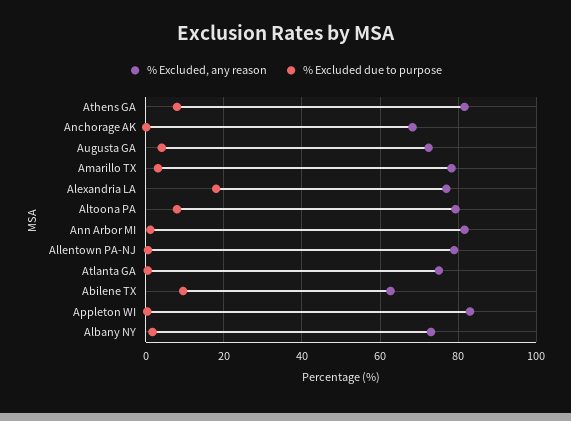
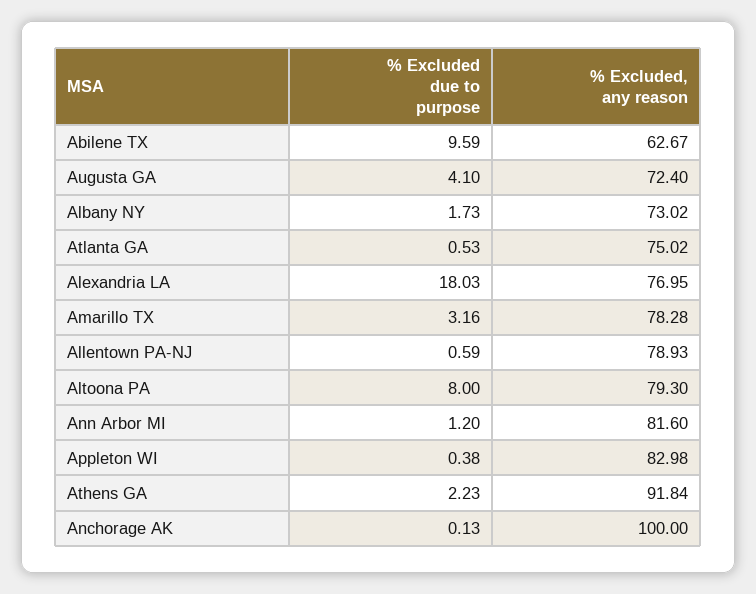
% Excluded, any reason, Athens GA: 82 -> 91.84
% Excluded due to purpose, Athens GA: 8 -> 2.23
% Excluded, any reason, Anchorage AK: 68 -> 100

